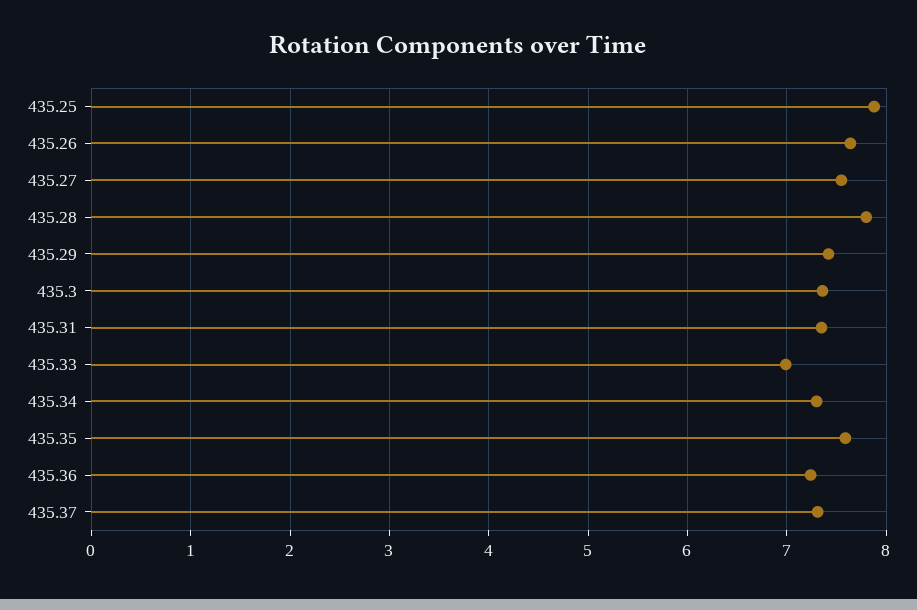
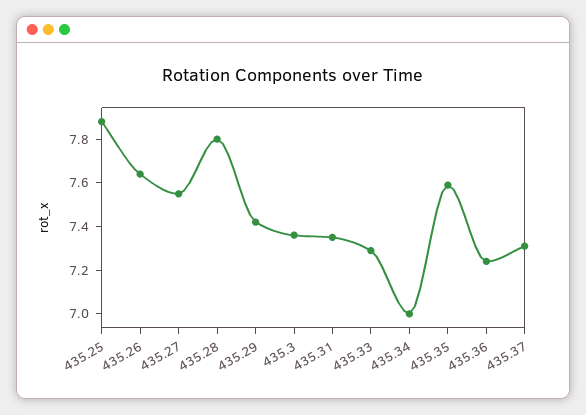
435.33: 7 -> 7.3
435.34: 7.3 -> 7

